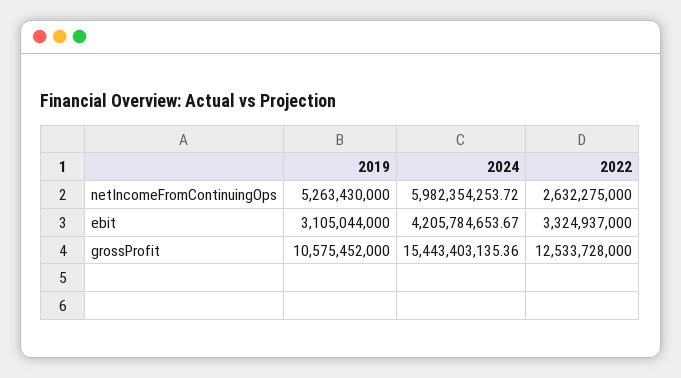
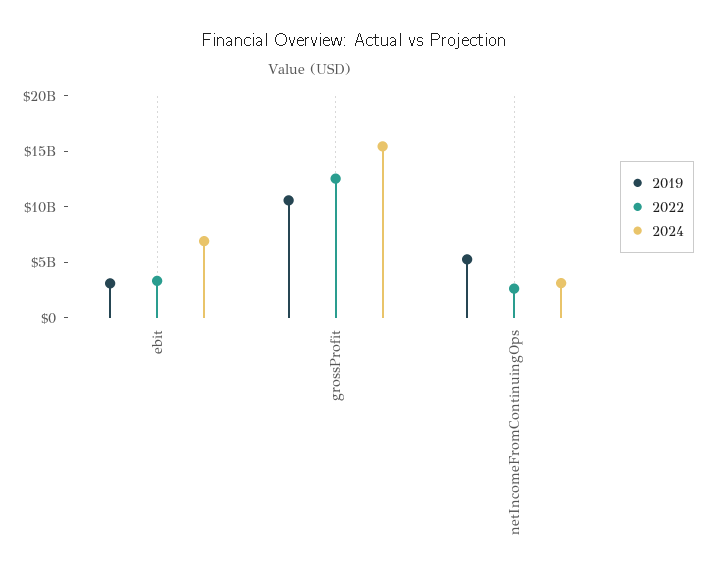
2024, netIncomeFromContinuingOps: 5982354253.72 -> 3000000000
2024, ebit: 4205784653.67 -> 7000000000

